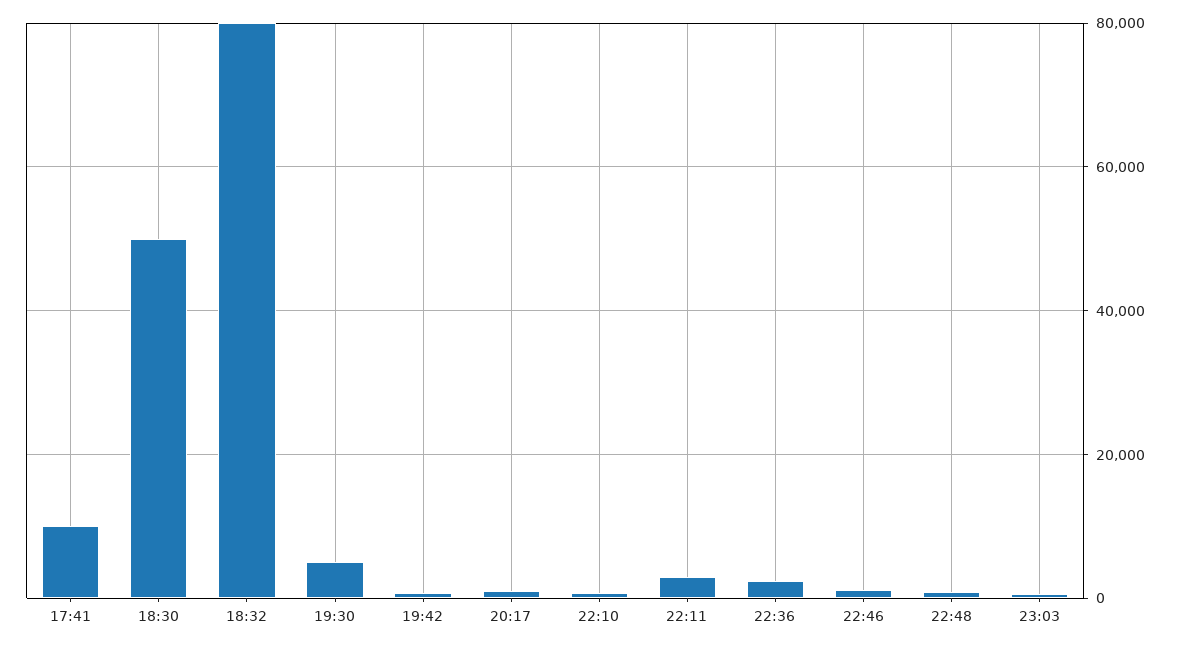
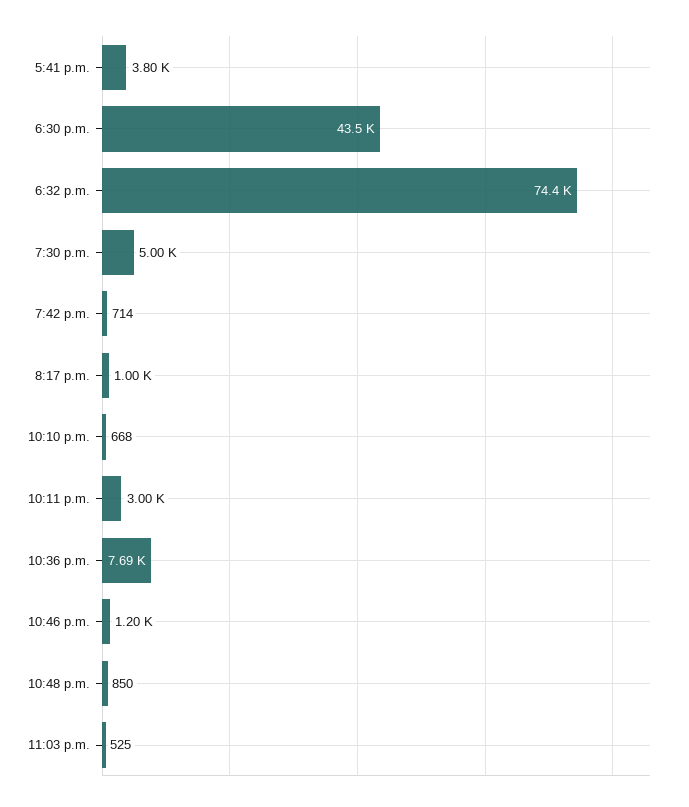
17:41: 10000 -> 3800
18:30: 50000 -> 43500
18:32: 80000 -> 74400
22:36: 2000 -> 7690

